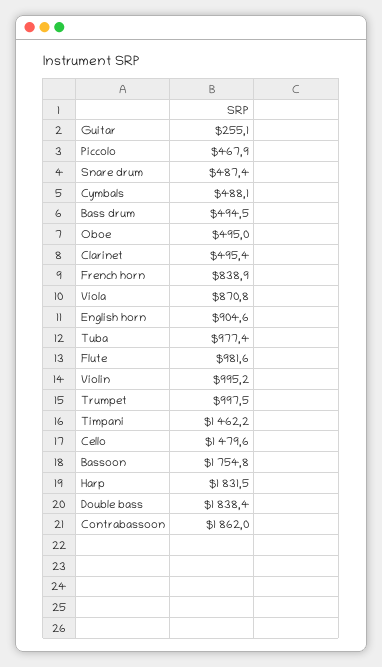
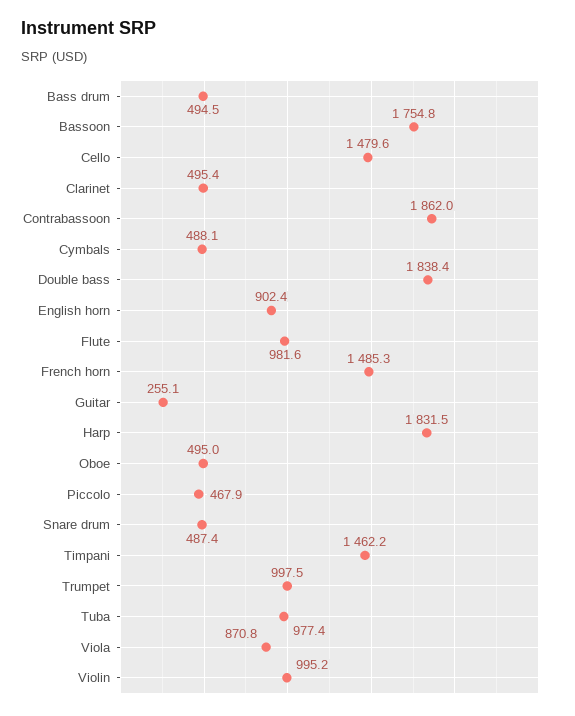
French horn: 838.9 -> 1485.3
English horn: 904.6 -> 902.4

